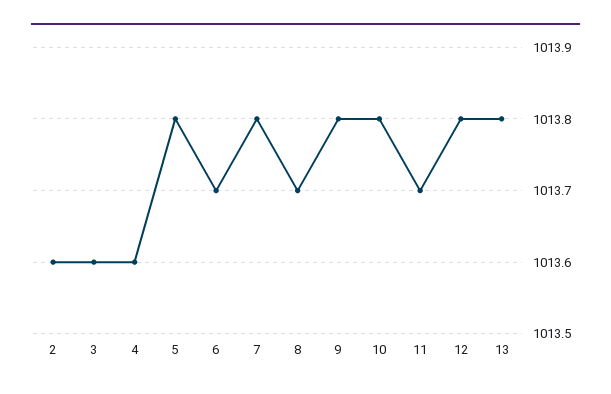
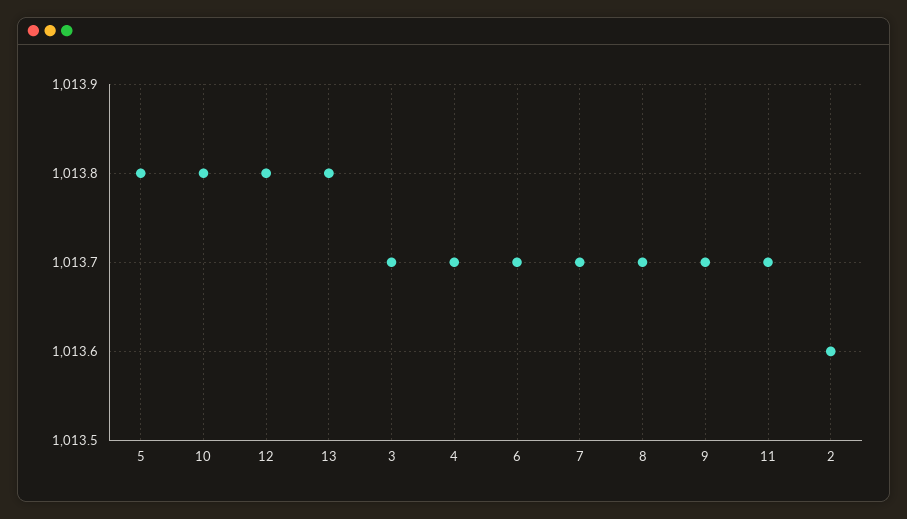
3: 1013.6 -> 1013.7
4: 1013.6 -> 1013.7
7: 1013.8 -> 1013.7
9: 1013.8 -> 1013.7

